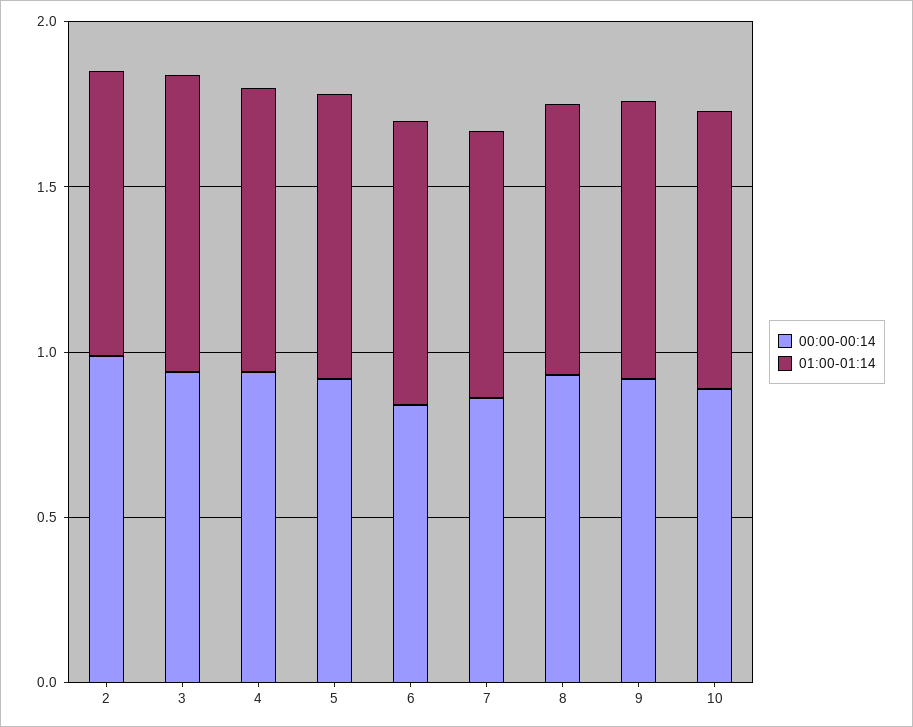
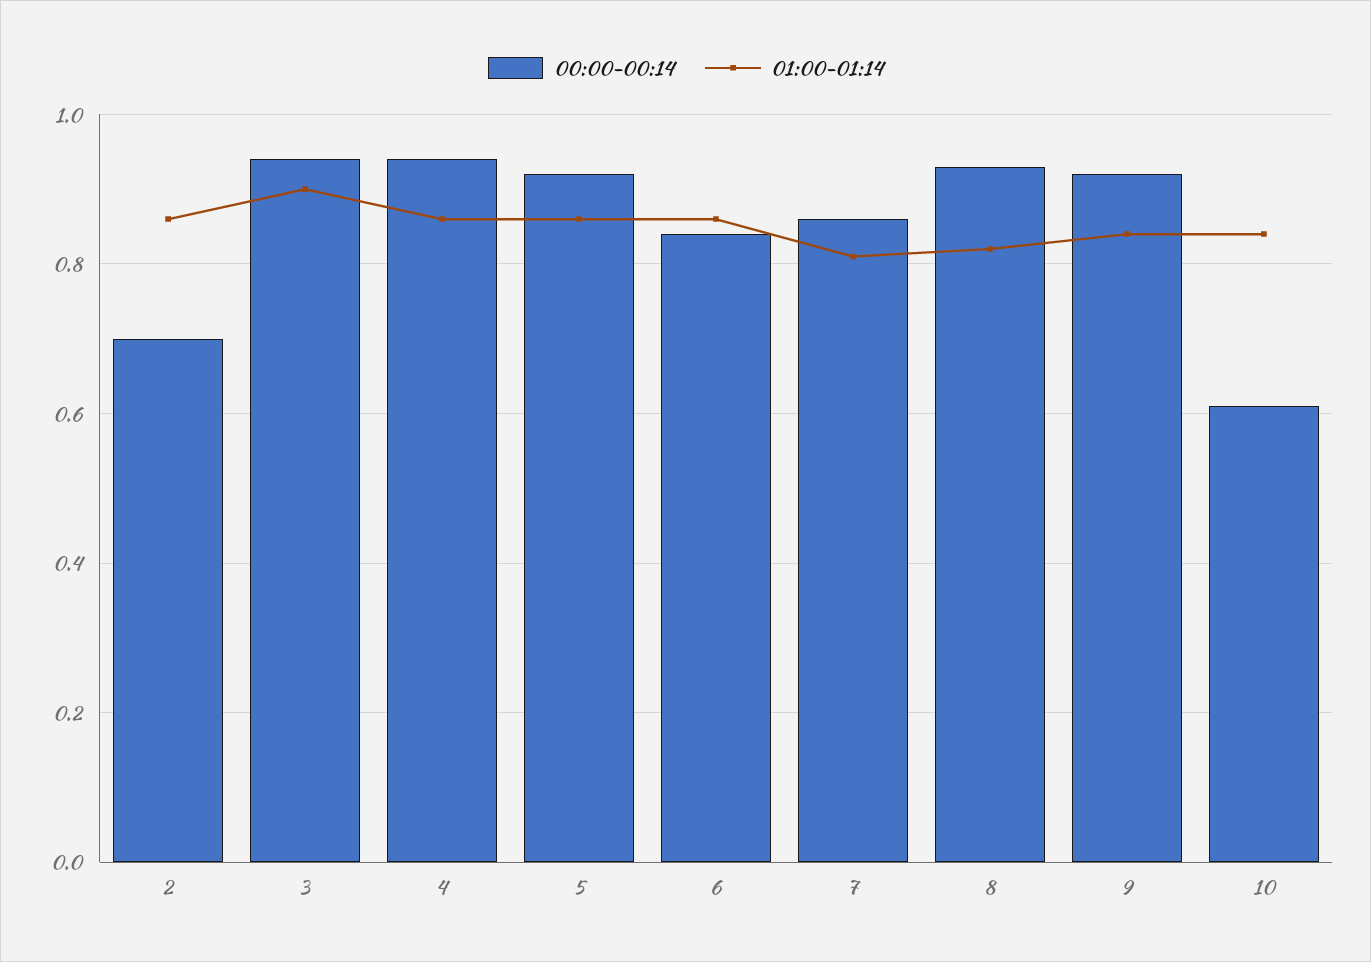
00:00-00:14, 2: 1 -> 0.7
00:00-00:14, 10: 0.9 -> 0.6

